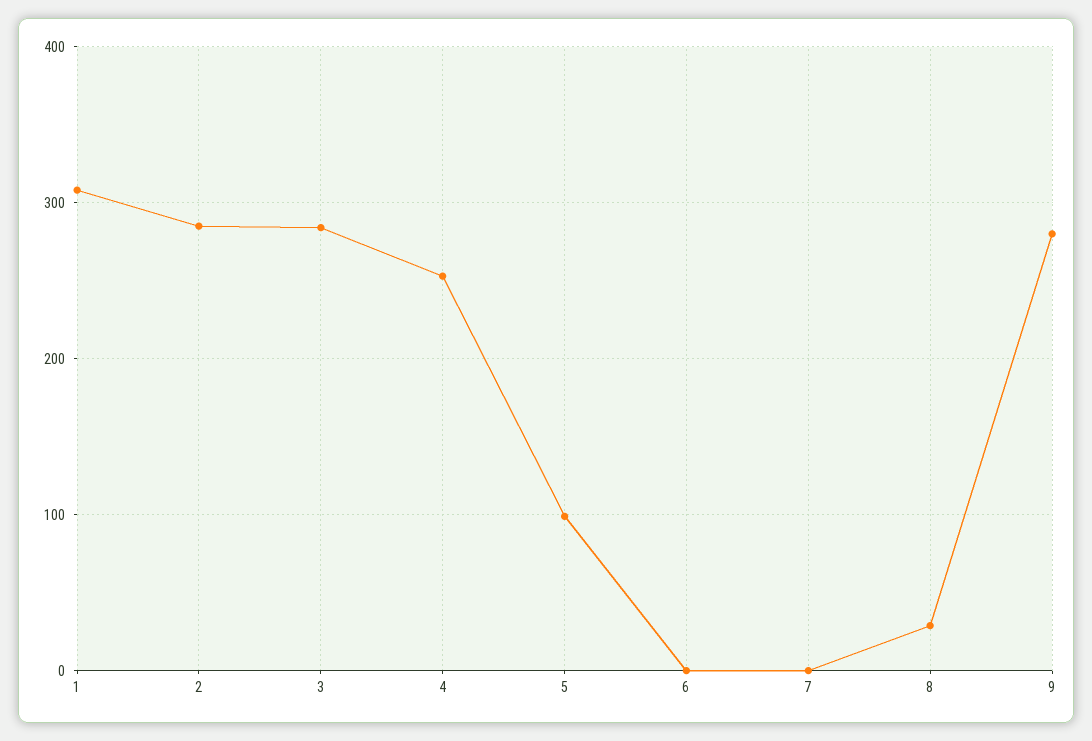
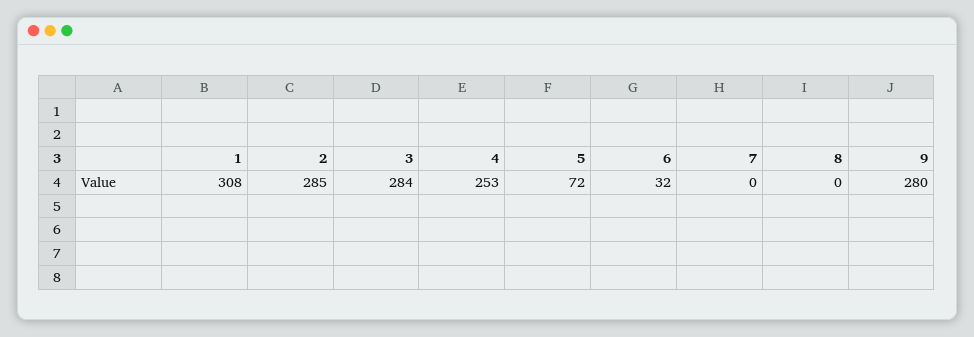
5: 100 -> 72
6: 0 -> 32
8: 30 -> 0

